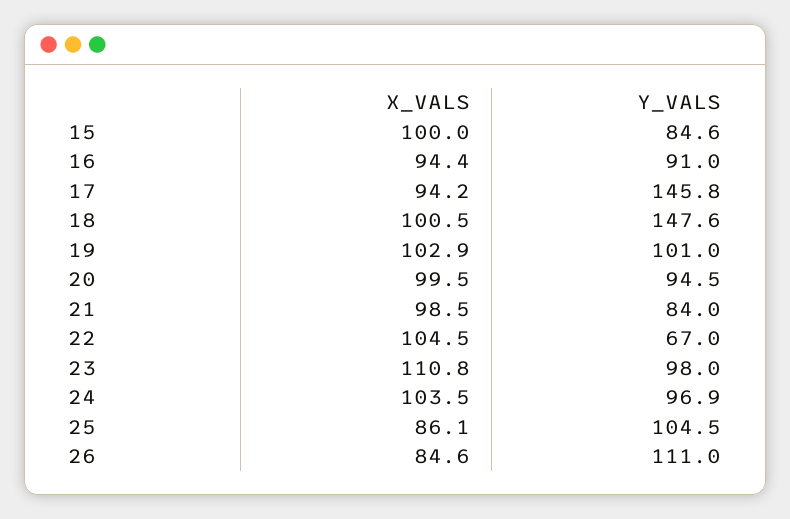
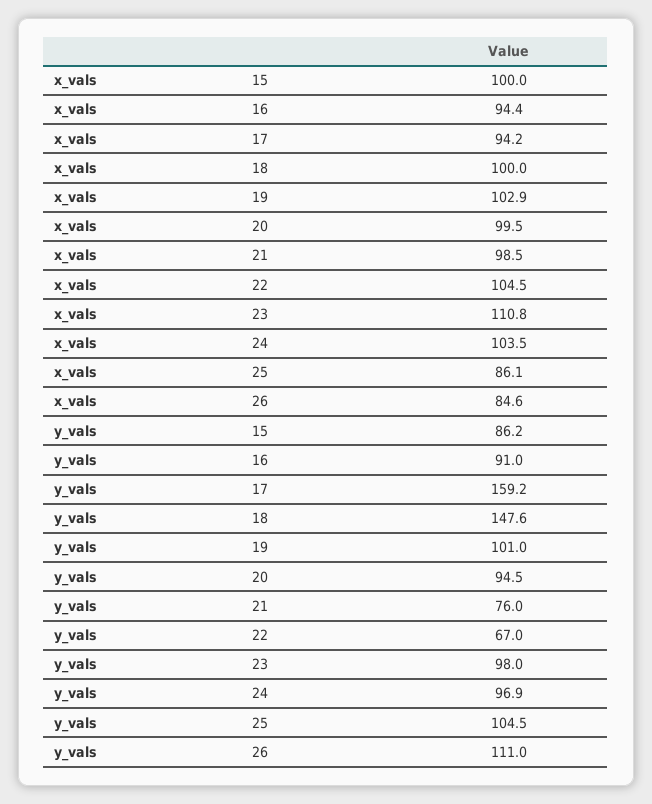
Y_VALS, 15: 84.6 -> 86.2
Y_VALS, 17: 145.8 -> 159.2
X_VALS, 18: 100.5 -> 100
Y_VALS, 21: 84 -> 76

